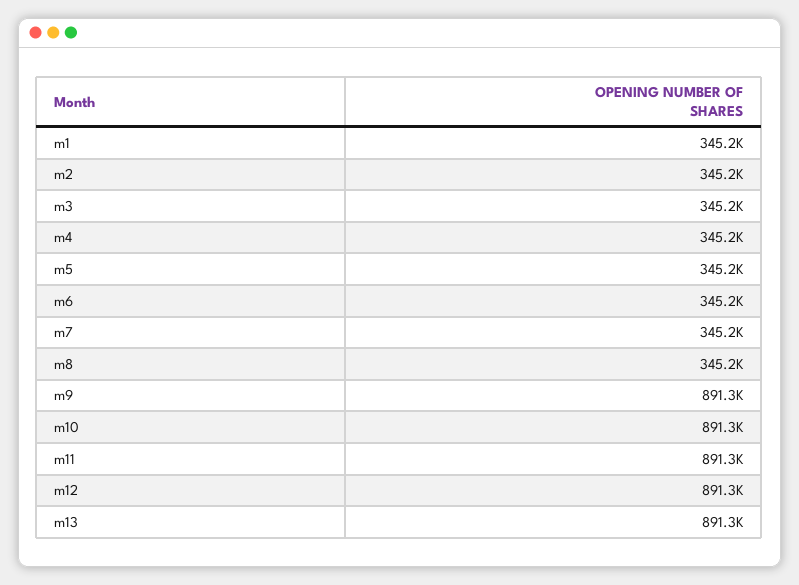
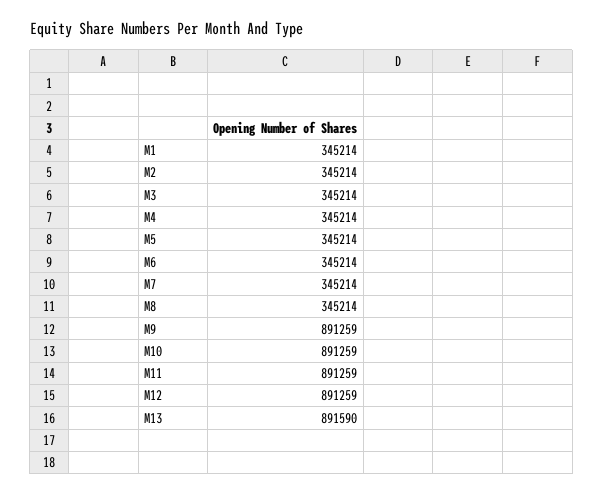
m13: 891300 -> 891590

